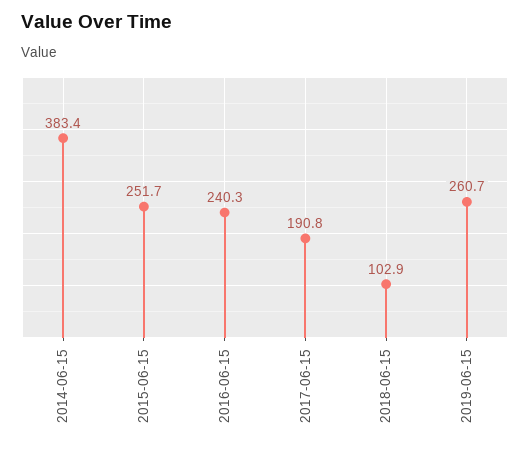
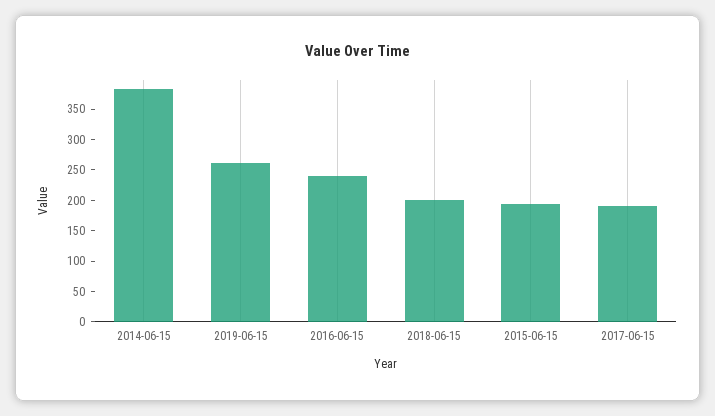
2015-06-15: 251.7 -> 200
2018-06-15: 102.9 -> 200

